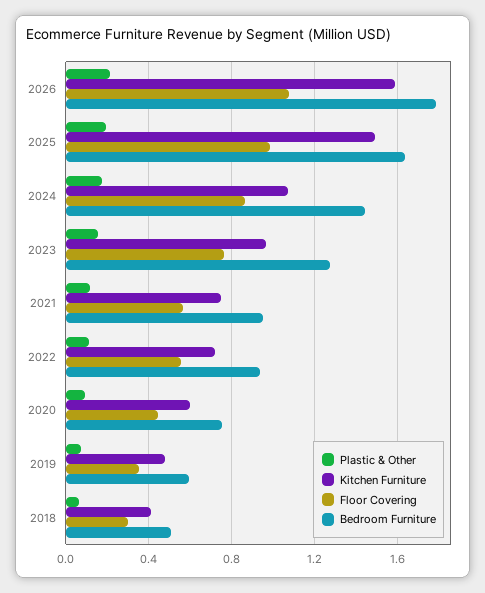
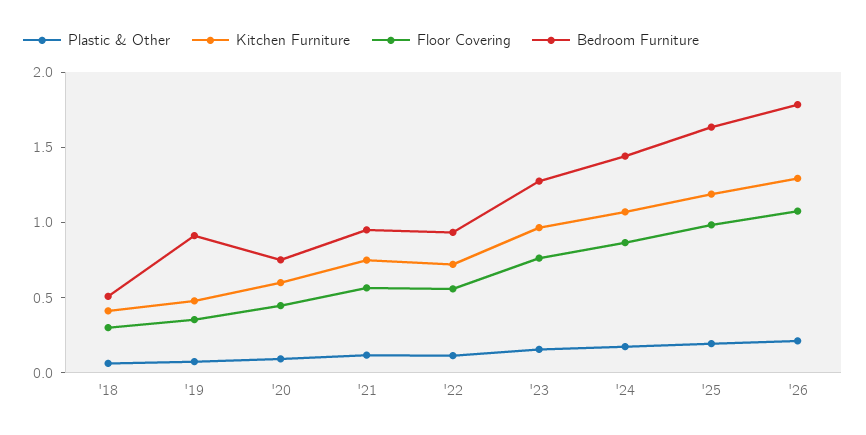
Kitchen Furniture, 2026: 1.6 -> 1.3
Kitchen Furniture, 2025: 1.5 -> 1.2
Bedroom Furniture, 2019: 0.6 -> 0.9

